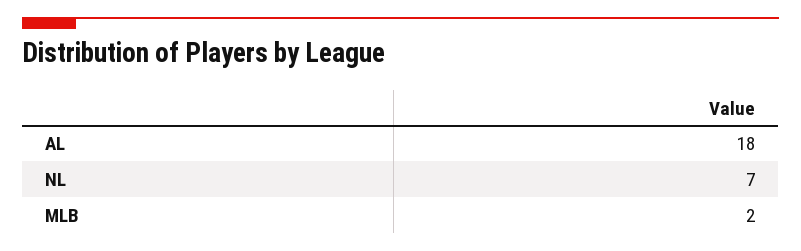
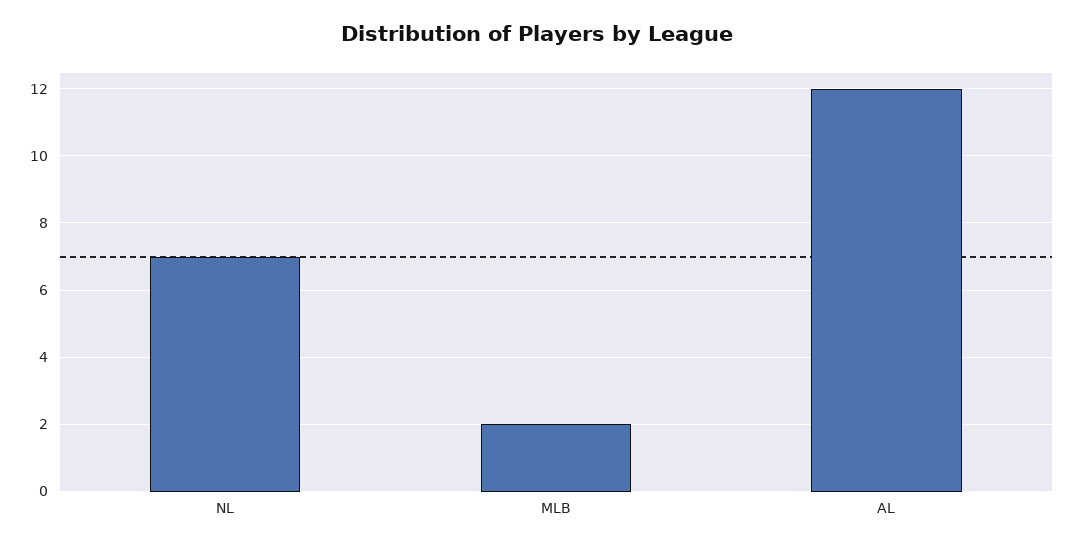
AL: 18 -> 12

